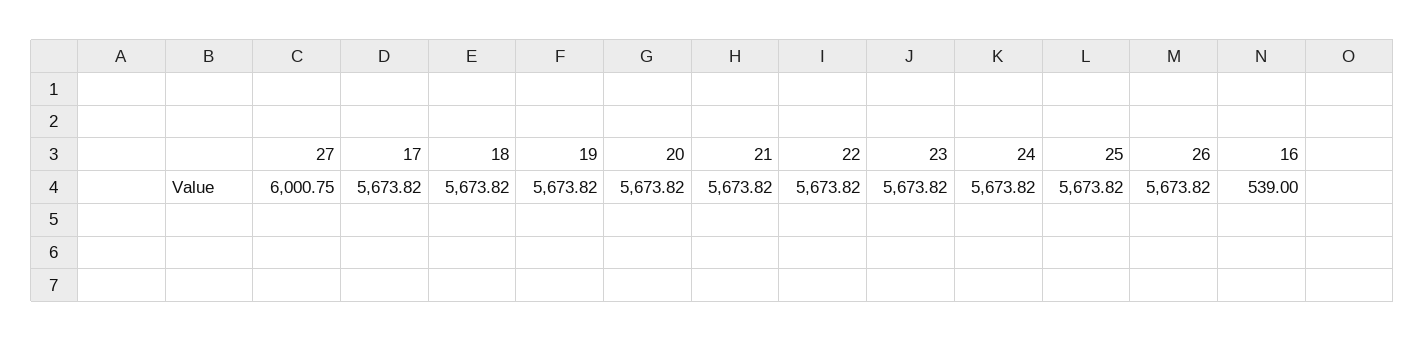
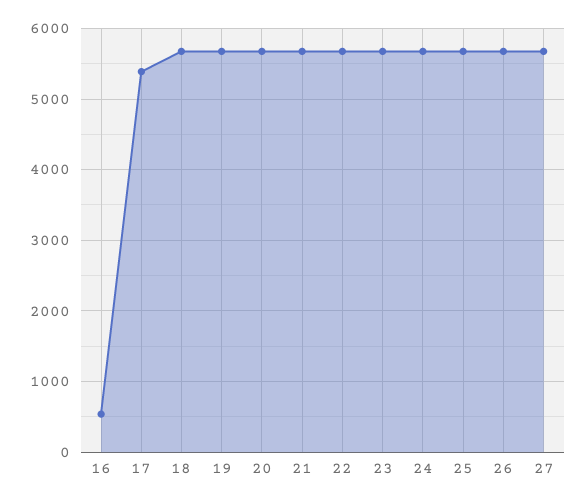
27: 6000.75 -> 5700
17: 5673.82 -> 5400

